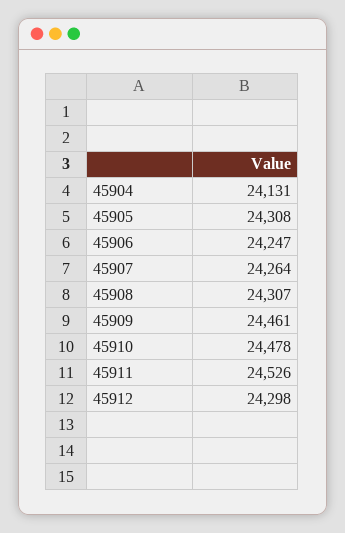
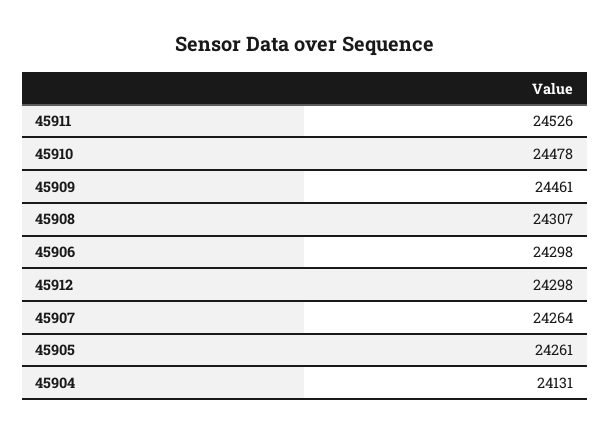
45905: 24308 -> 24261
45906: 24247 -> 24298

